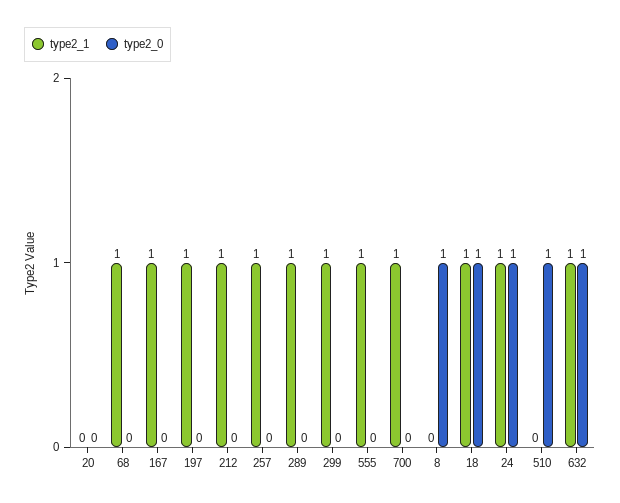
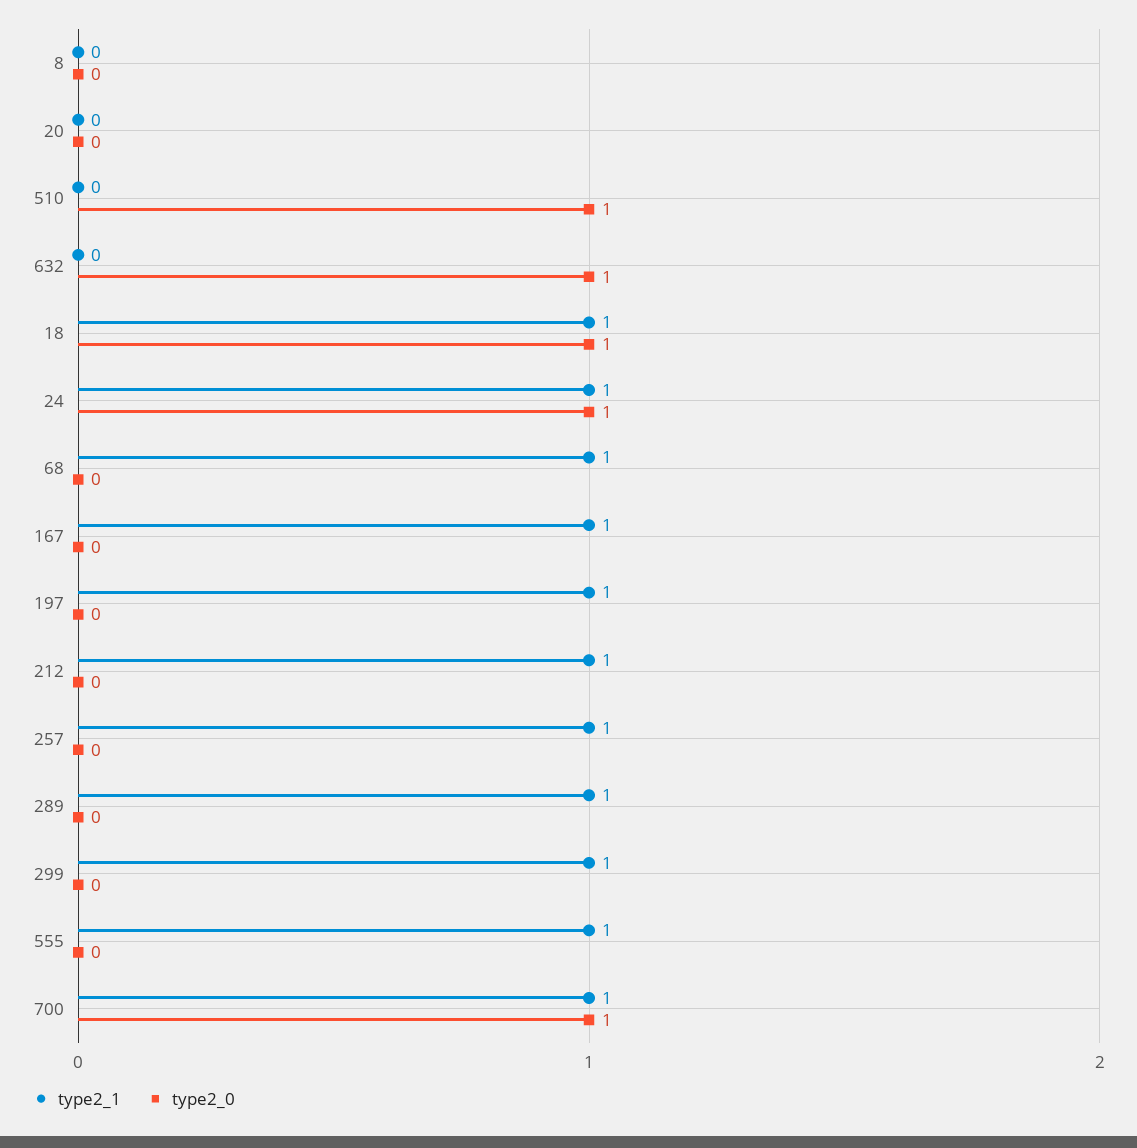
type2_0, 700: 0 -> 1
type2_0, 8: 1 -> 0
type2_1, 632: 1 -> 0

